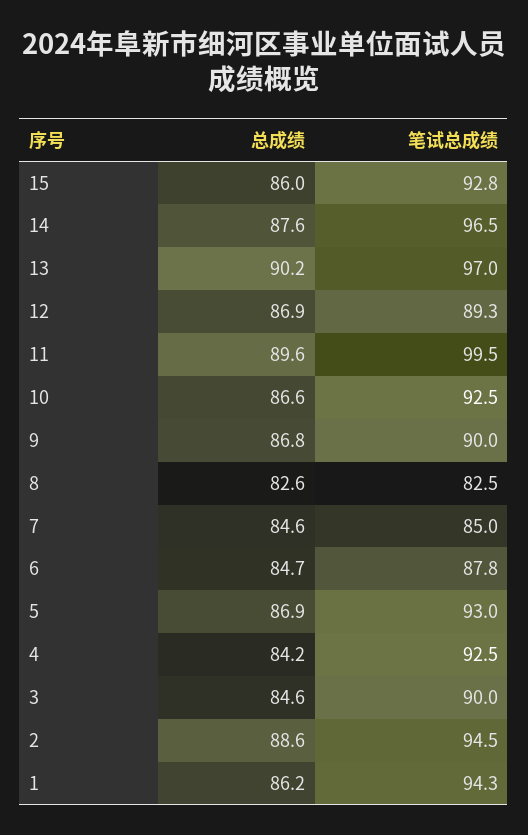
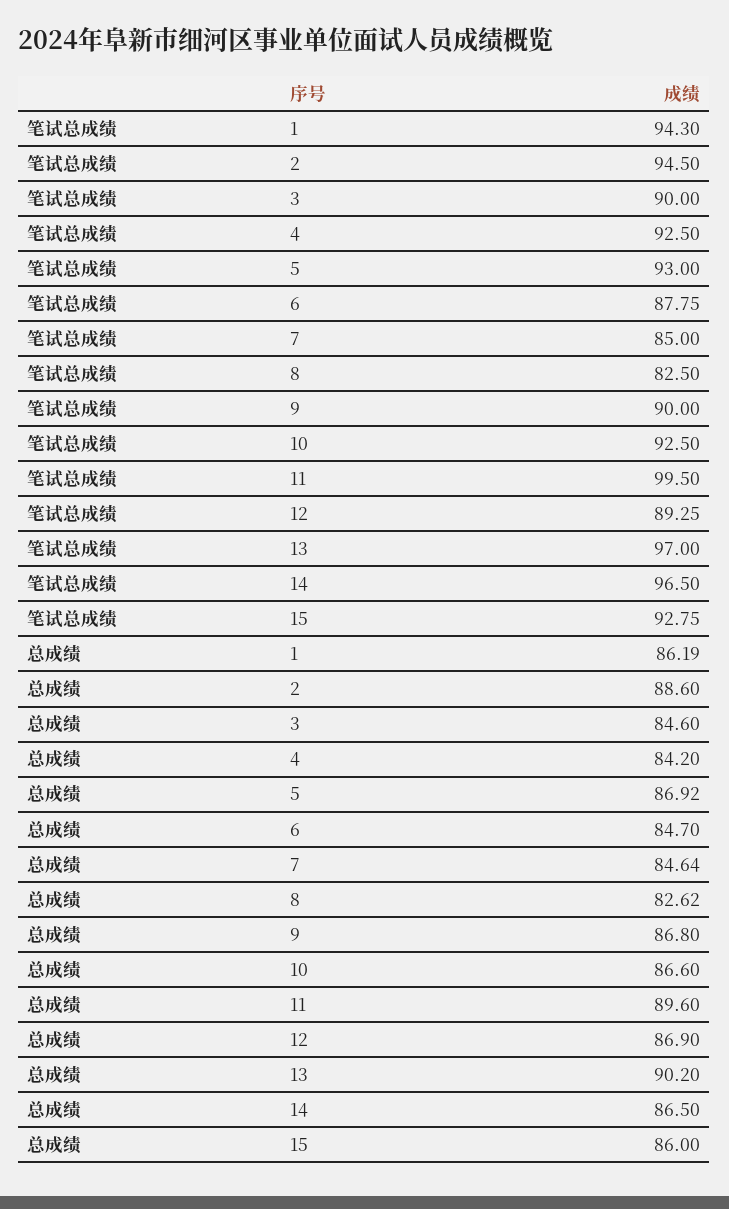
总成绩, 14: 87.6 -> 86.5

